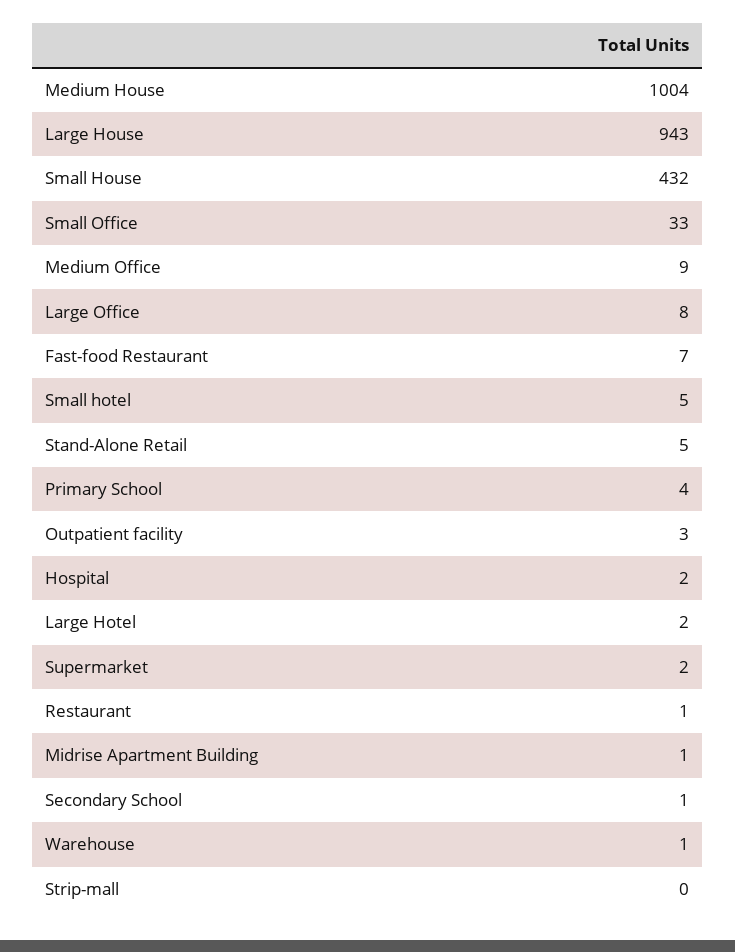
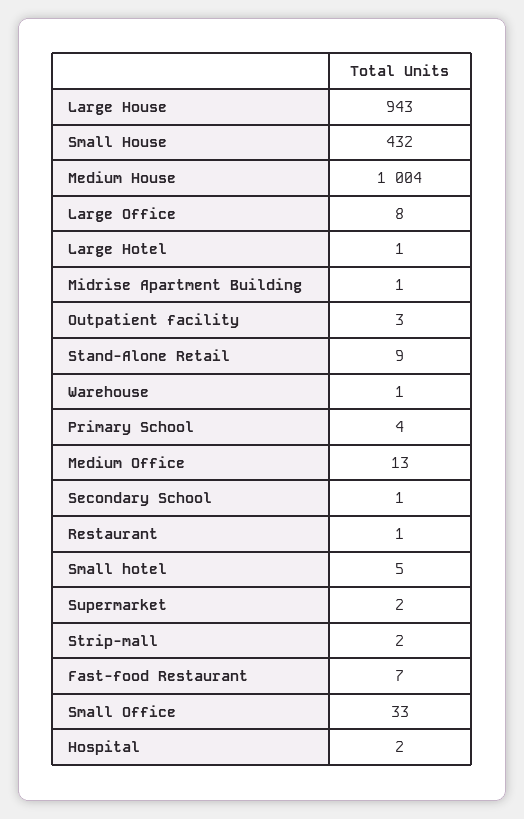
Medium Office: 9 -> 13
Stand-Alone Retail: 5 -> 9
Large Hotel: 2 -> 1
Strip-mall: 0 -> 2

